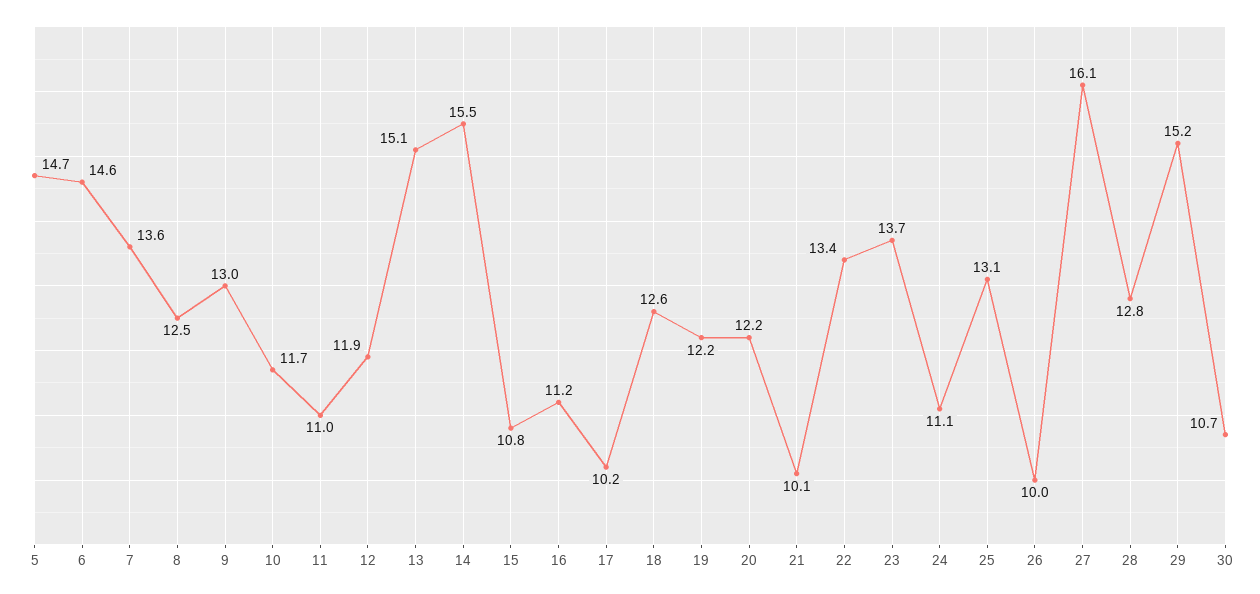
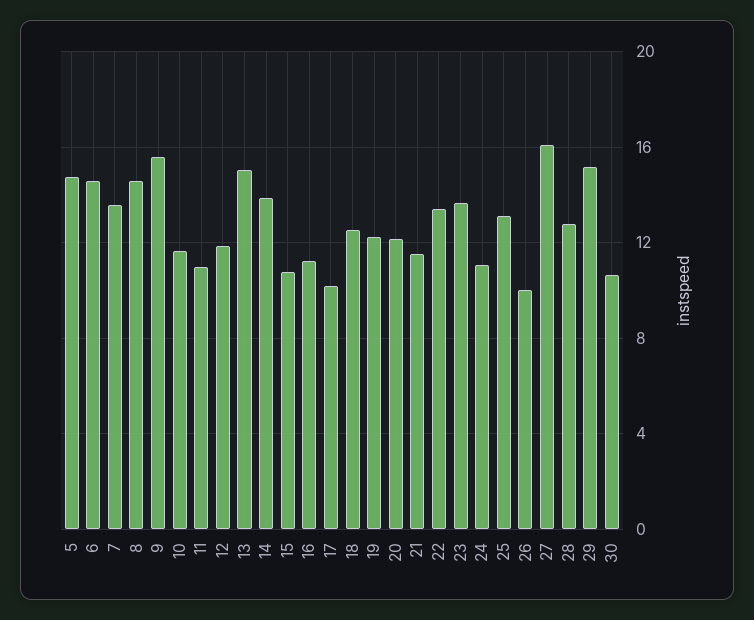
8: 12.5 -> 14.5
9: 13 -> 15.5
14: 15.5 -> 14
21: 10.1 -> 11.5

